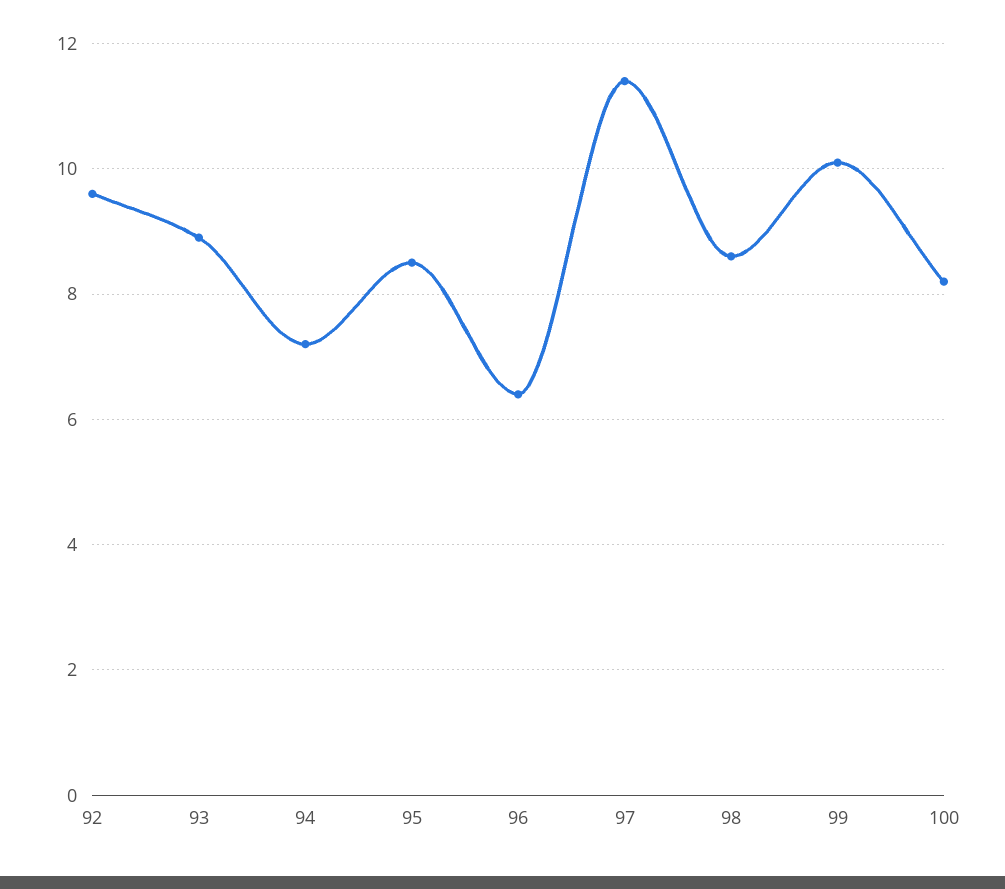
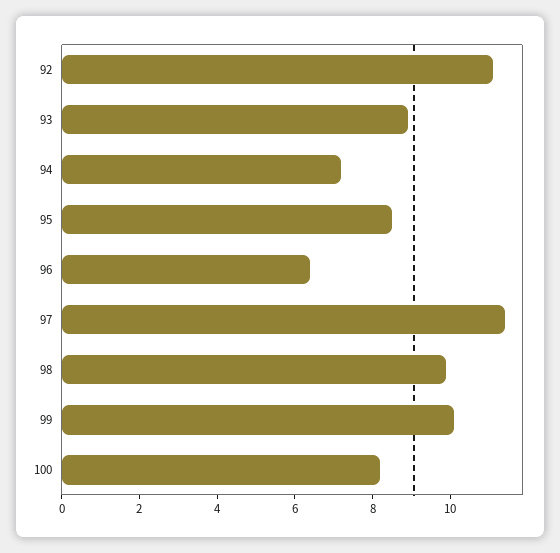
92: 9.5 -> 11
98: 8.5 -> 10

